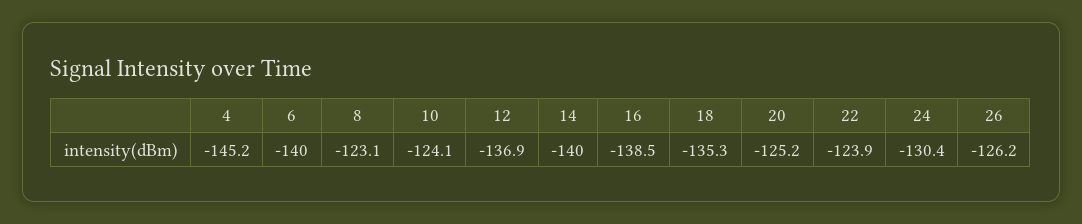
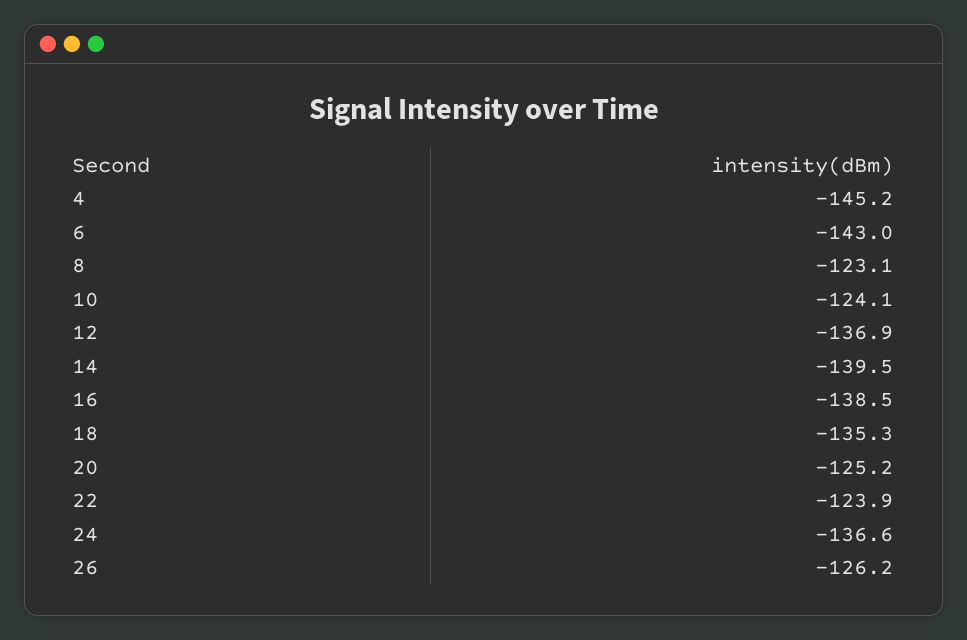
6: -140 -> -143
14: -140 -> -139.5
24: -130.4 -> -136.6

